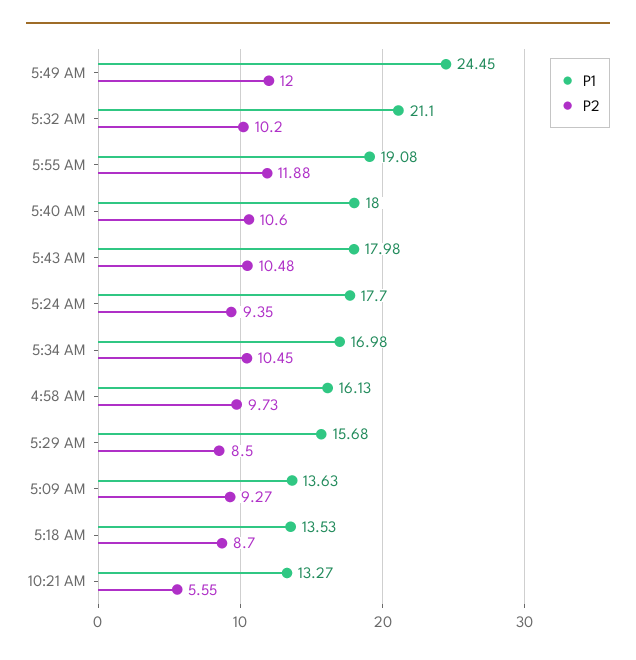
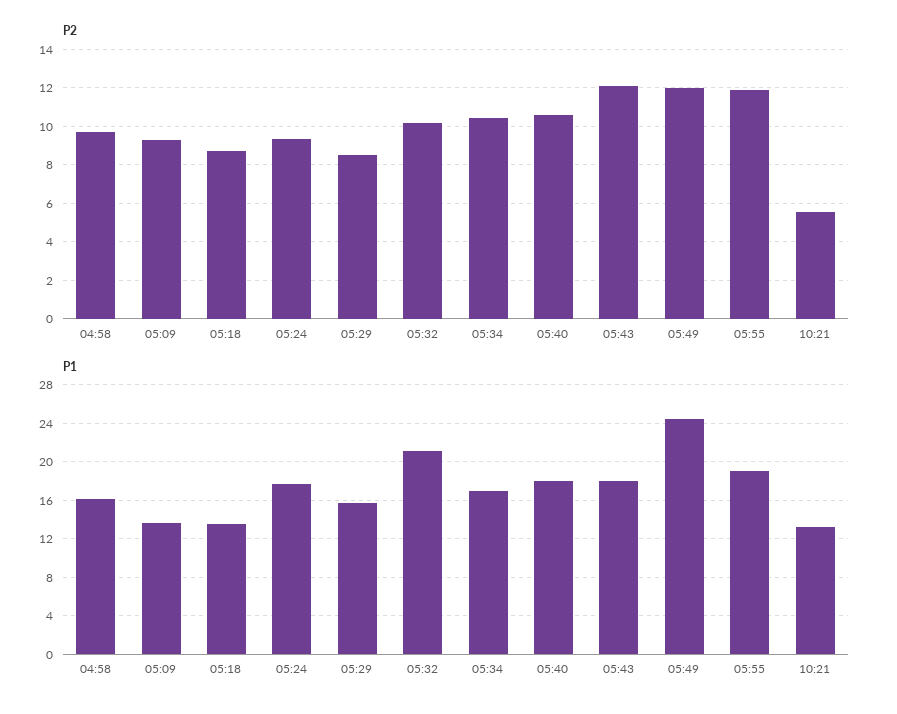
P2, 5:43 AM: 10.48 -> 12

